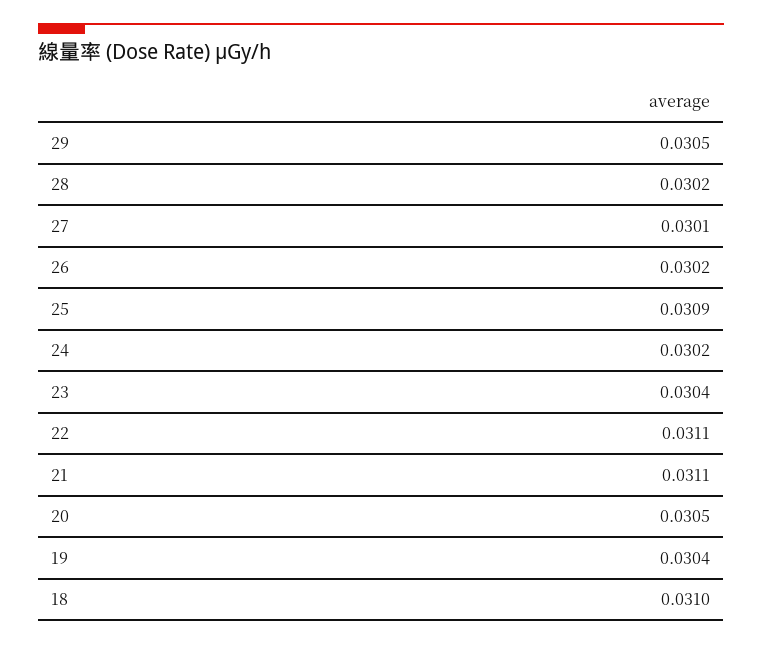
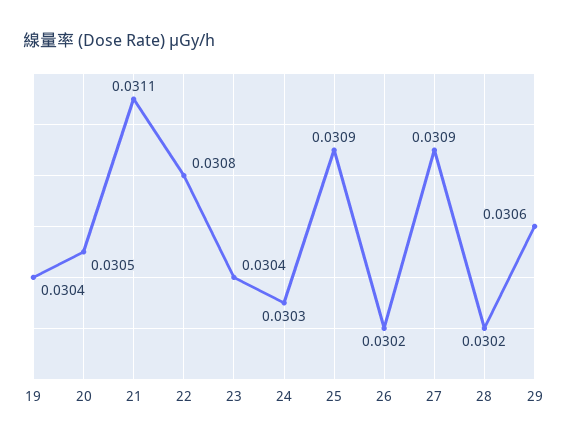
29: 0.0305 -> 0.0306
27: 0.0301 -> 0.0309
24: 0.0302 -> 0.0303
22: 0.0311 -> 0.0308
18: 0.031 -> none

